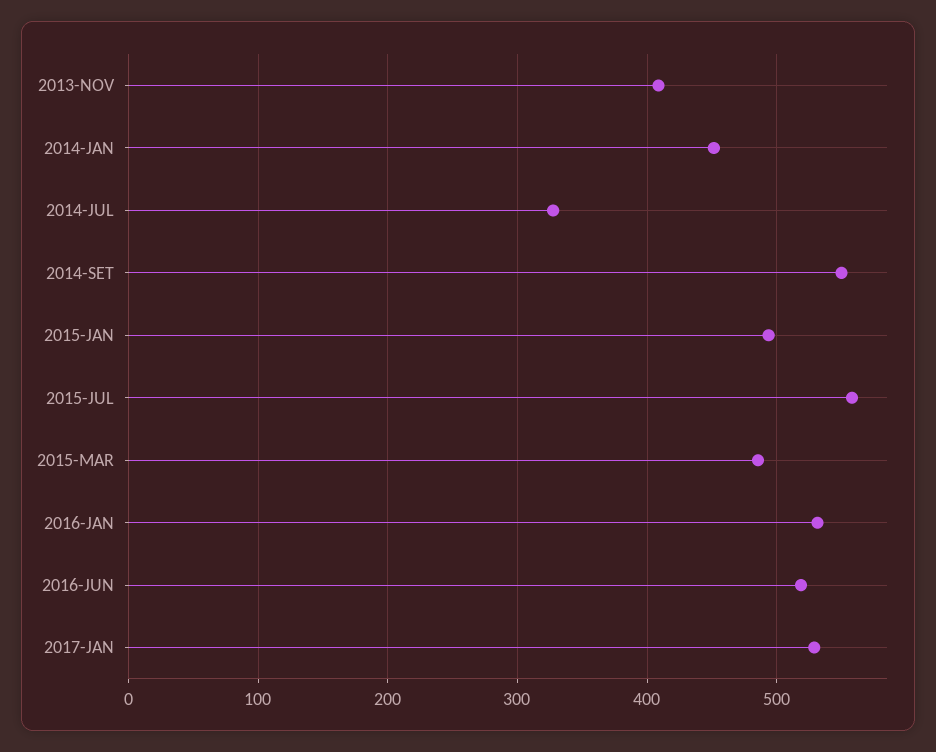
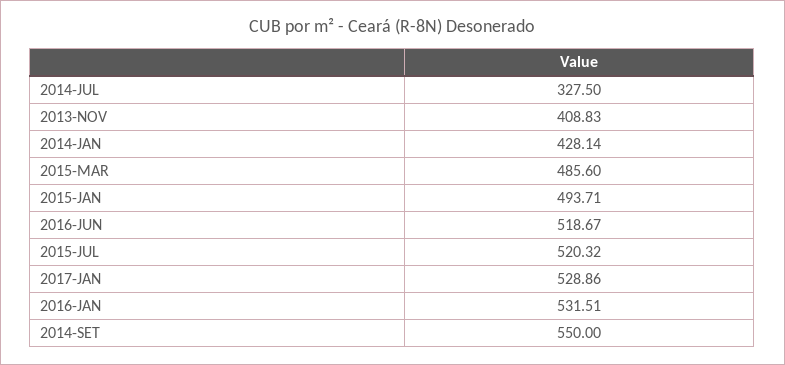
2014-JAN: 450 -> 428.14
2015-JUL: 560 -> 520.32

